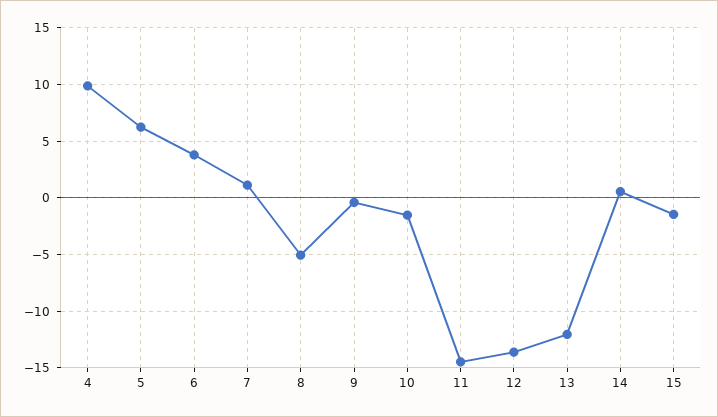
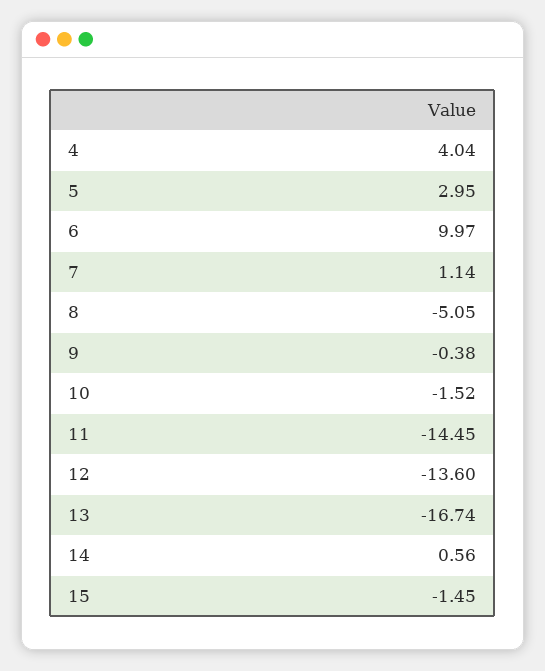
4: 10 -> 4.04
5: 6 -> 2.95
6: 4 -> 9.97
13: -12 -> -16.74

